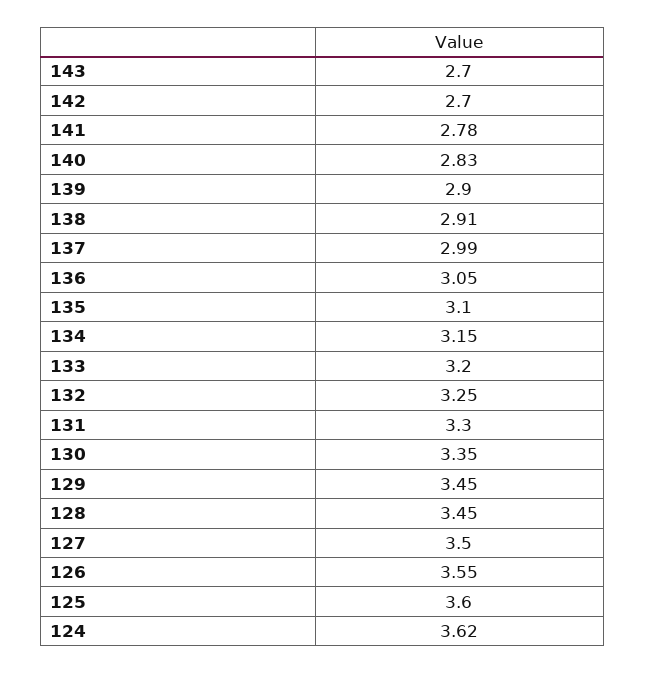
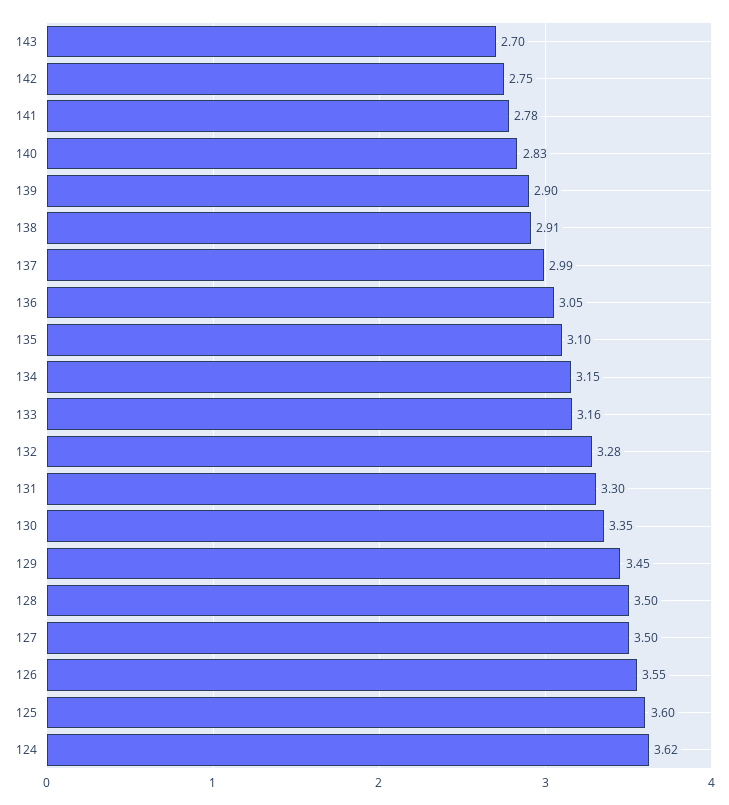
142: 2.7 -> 2.75
133: 3.2 -> 3.16
132: 3.25 -> 3.28
128: 3.45 -> 3.5

